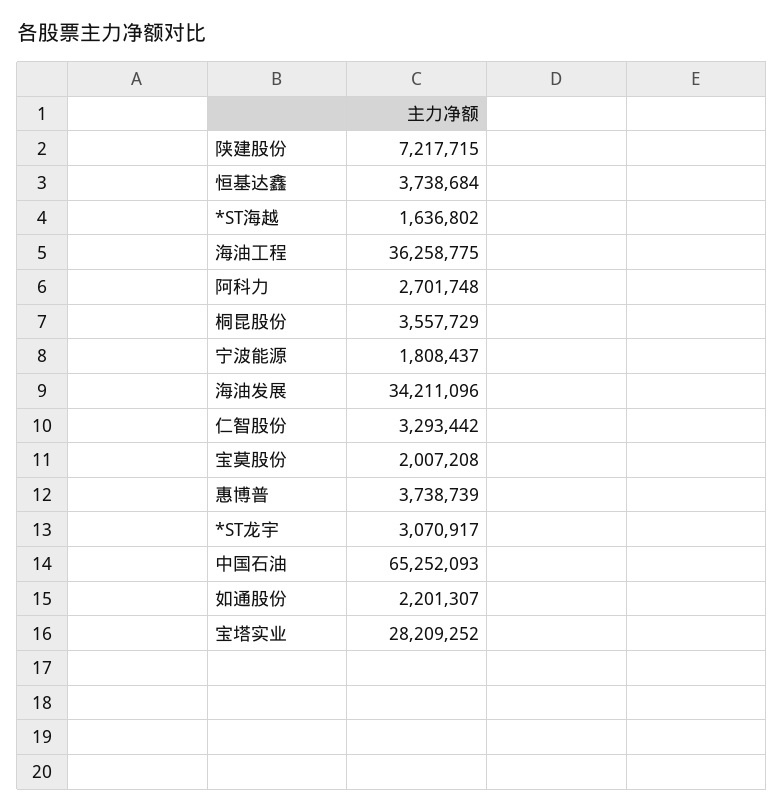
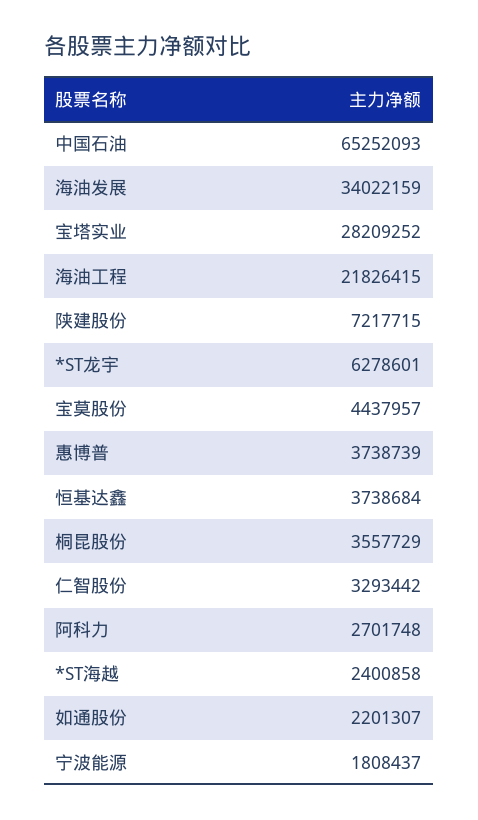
*ST海越: 1636802 -> 2400858
海油工程: 36258775 -> 21826415
海油发展: 34211096 -> 34022159
宝莫股份: 2007208 -> 4437957
*ST龙宇: 3070917 -> 6278601

